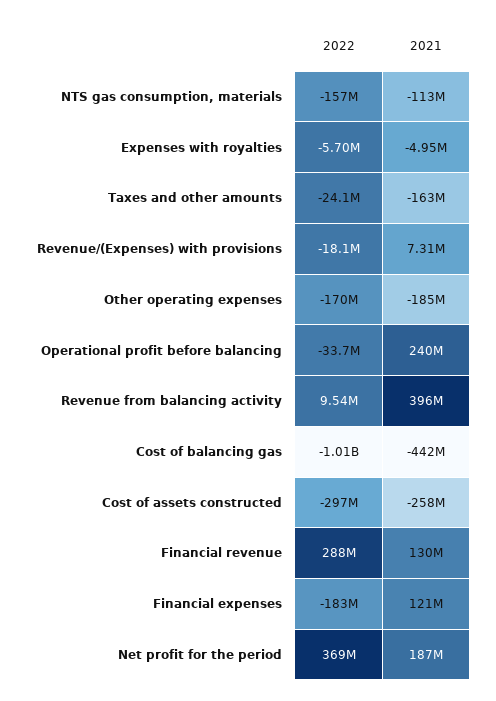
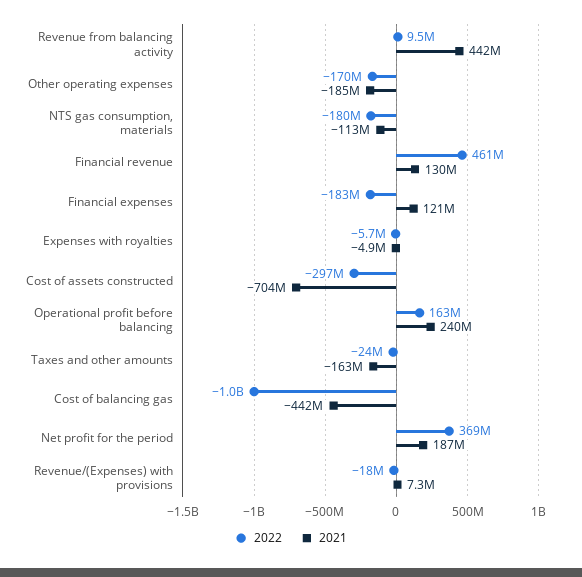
2022, NTS gas consumption, materials: -157000000 -> -180000000
2022, Operational profit before balancing: -33700000 -> 163000000
2021, Revenue from balancing activity: 396000000 -> 442000000
2021, Cost of assets constructed: -258000000 -> -704000000
2022, Financial revenue: 288000000 -> 461000000

